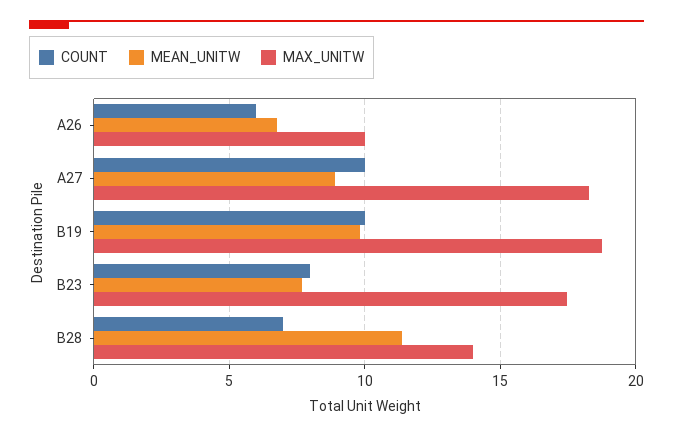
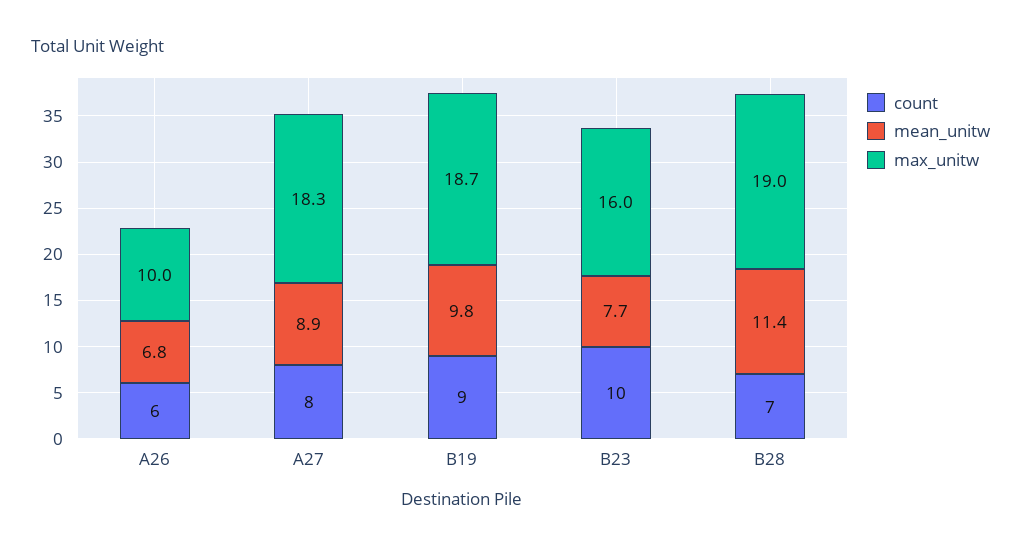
COUNT, A27: 10 -> 8
COUNT, B19: 10 -> 9
COUNT, B23: 8 -> 10
MAX_UNITW, B23: 17.5 -> 16
MAX_UNITW, B28: 14 -> 19

